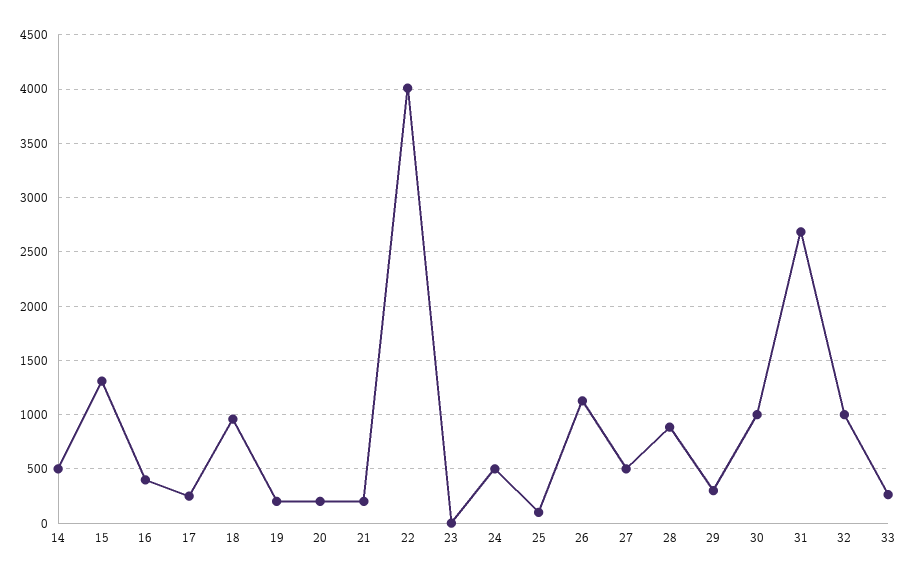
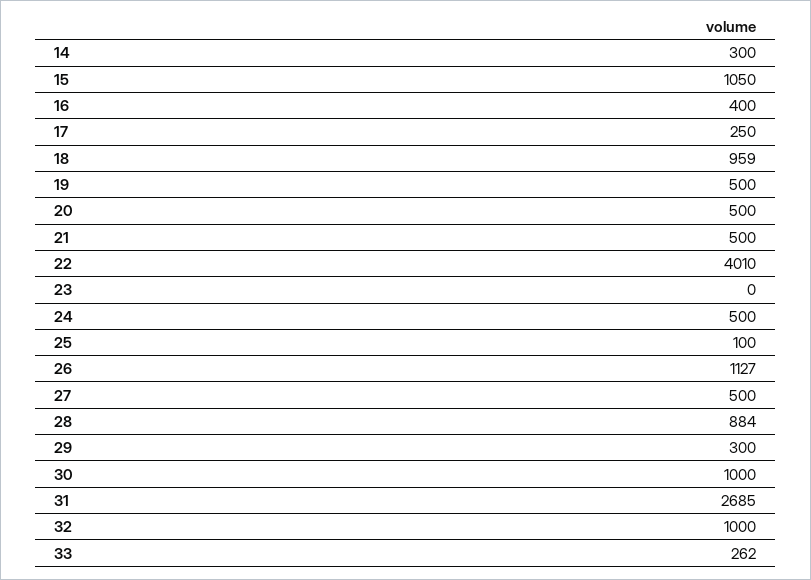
14: 500 -> 300
15: 1300 -> 1050
19: 200 -> 500
20: 200 -> 500
21: 200 -> 500

